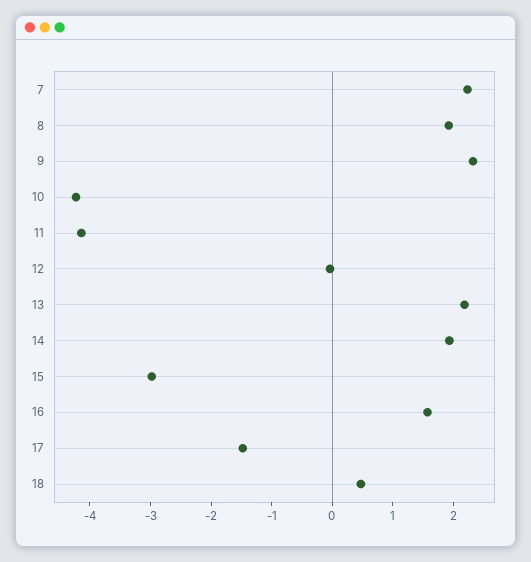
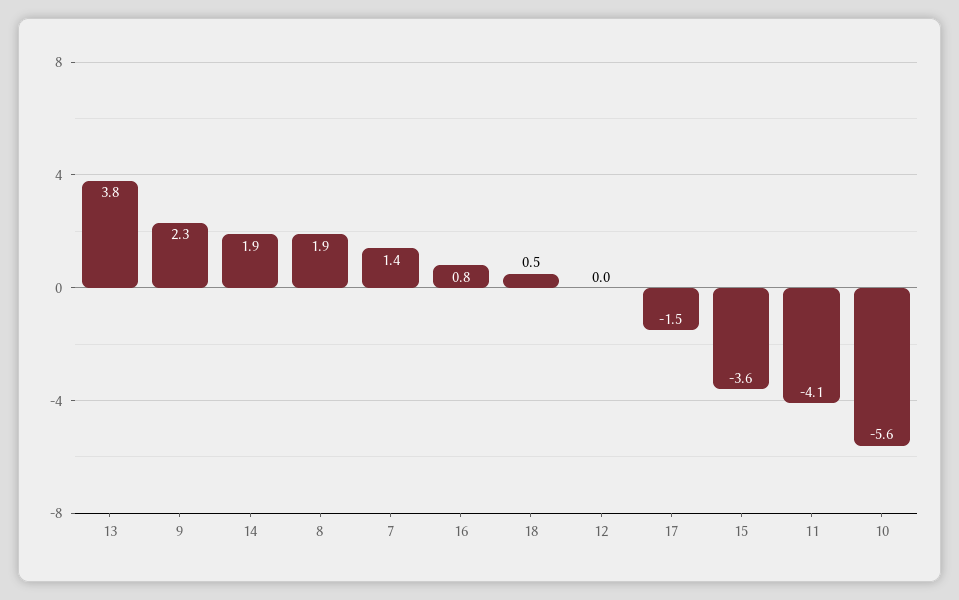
7: 2.2 -> 1.4
10: -4.2 -> -5.6
13: 2.2 -> 3.8
15: -3 -> -3.6
16: 1.6 -> 0.8

